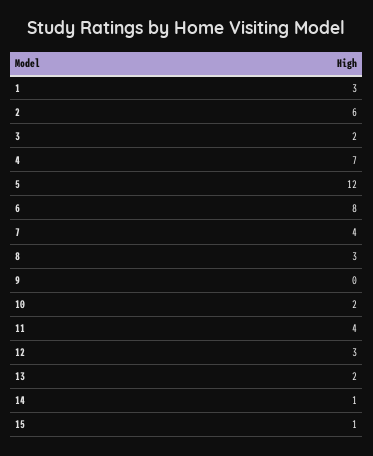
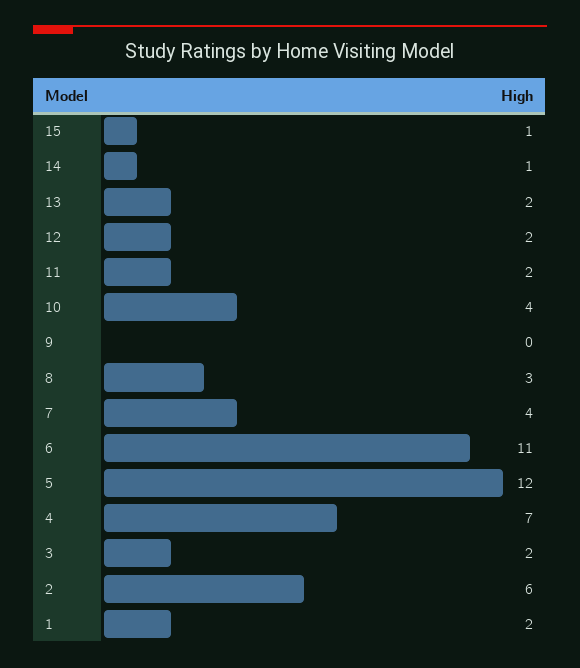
1: 3 -> 2
6: 8 -> 11
10: 2 -> 4
11: 4 -> 2
12: 3 -> 2

